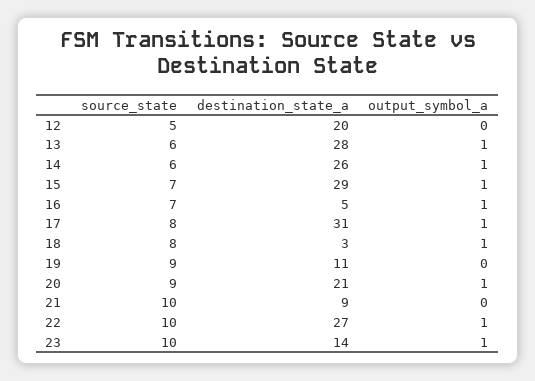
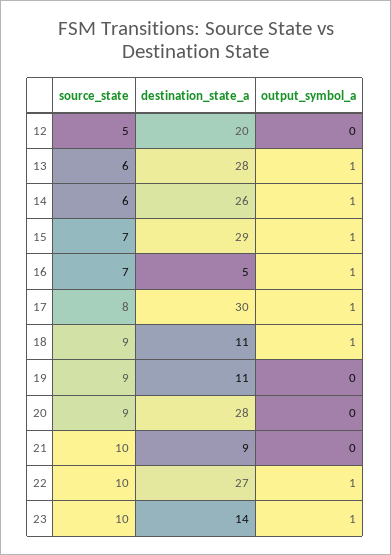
destination_state_a, 17: 31 -> 30
source_state, 18: 8 -> 9
destination_state_a, 18: 3 -> 11
destination_state_a, 20: 21 -> 28
output_symbol_a, 20: 1 -> 0

